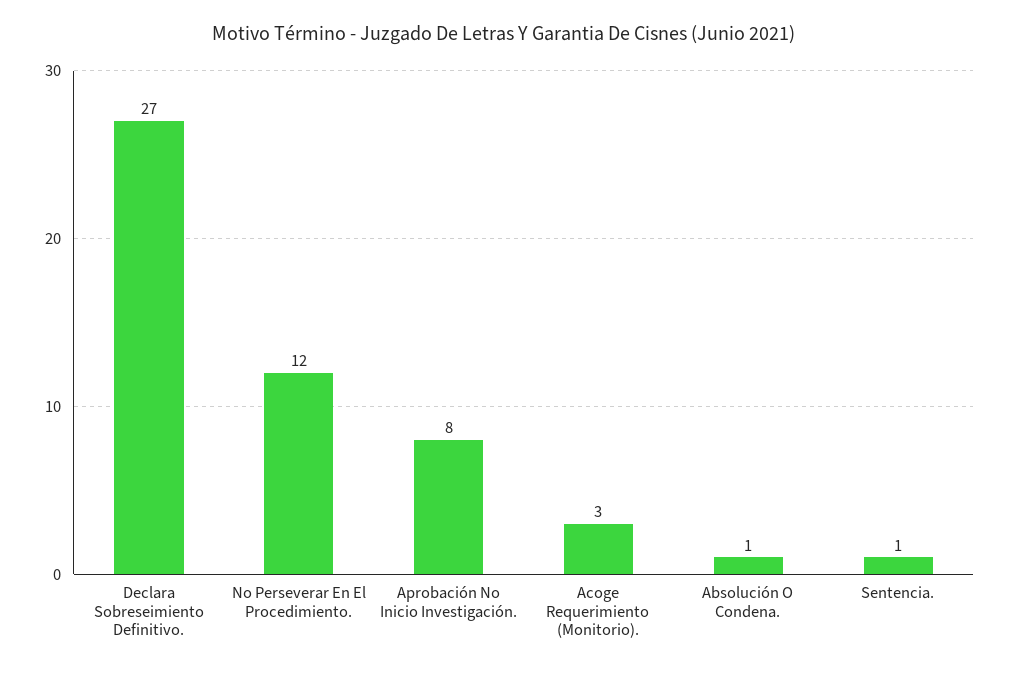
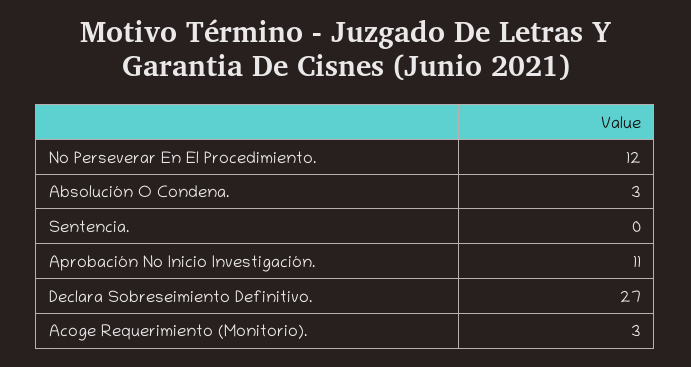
Aprobación No Inicio Investigación.: 8 -> 11
Absolución O Condena.: 1 -> 3
Sentencia.: 1 -> 0

